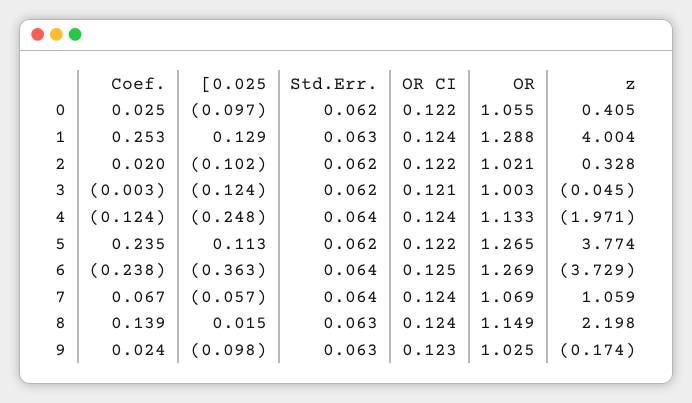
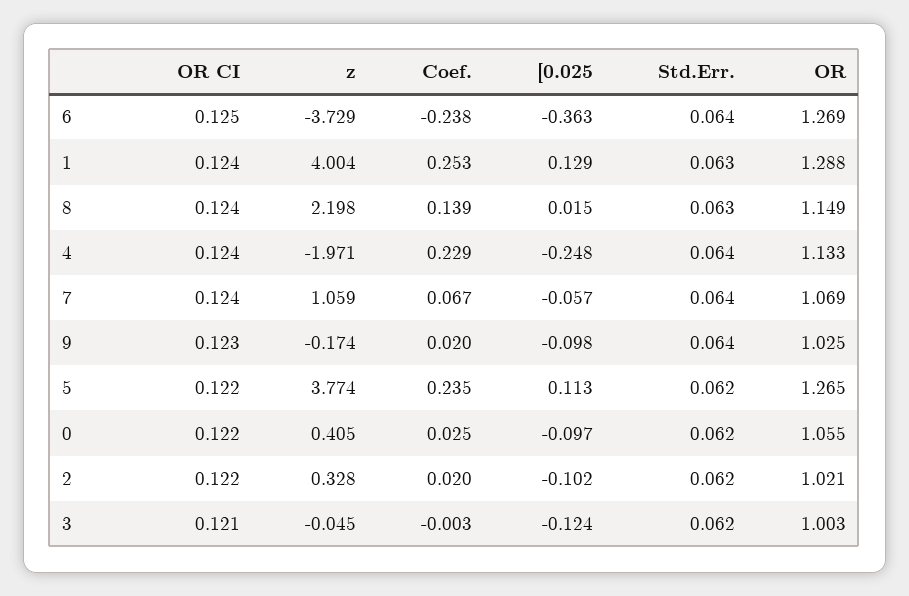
Coef., 4: -0.124 -> 0.229
Coef., 9: 0.024 -> 0.02
Std.Err., 9: 0.063 -> 0.064

